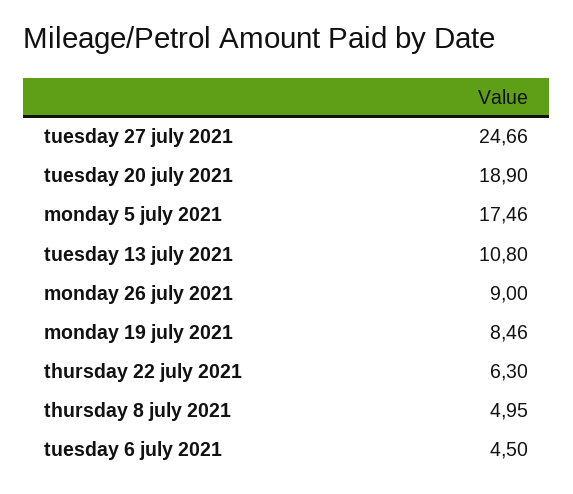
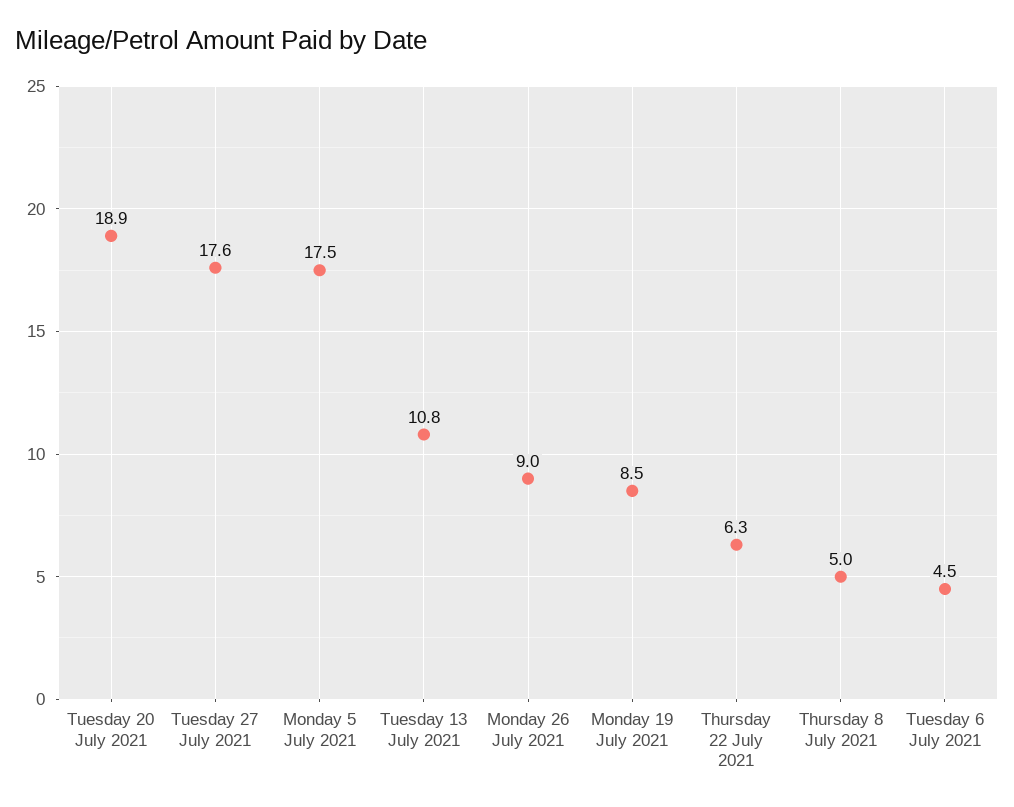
tuesday 27 july 2021: 24.66 -> 17.6

